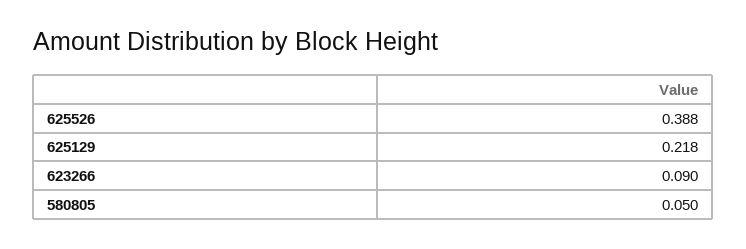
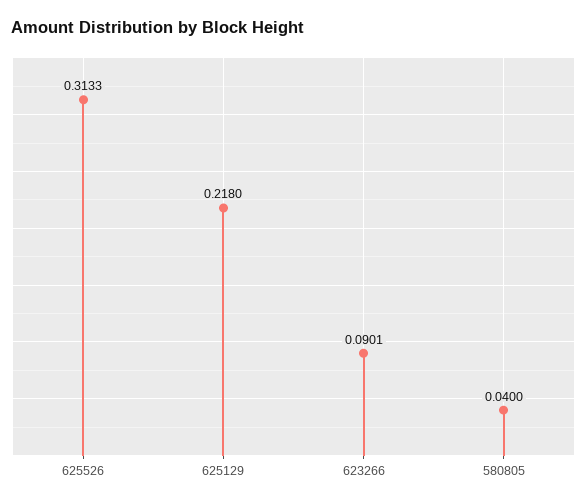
625526: 0.388 -> 0.3133
580805: 0.05 -> 0.04

